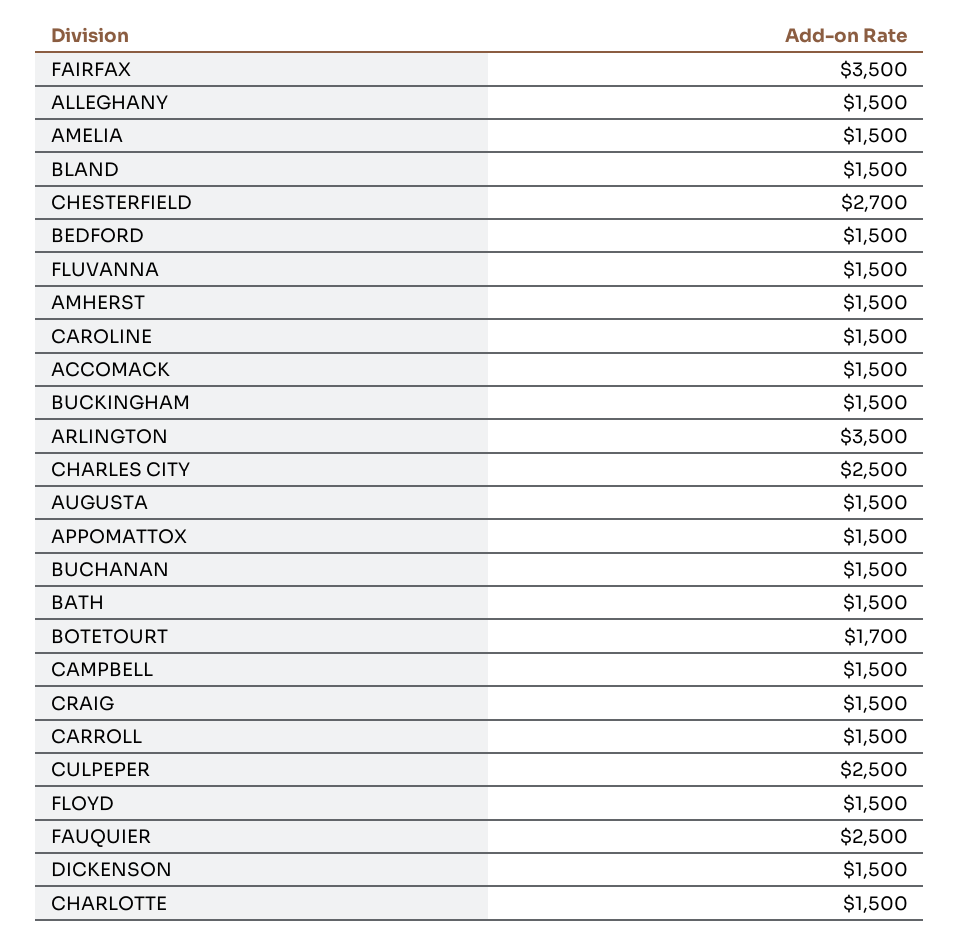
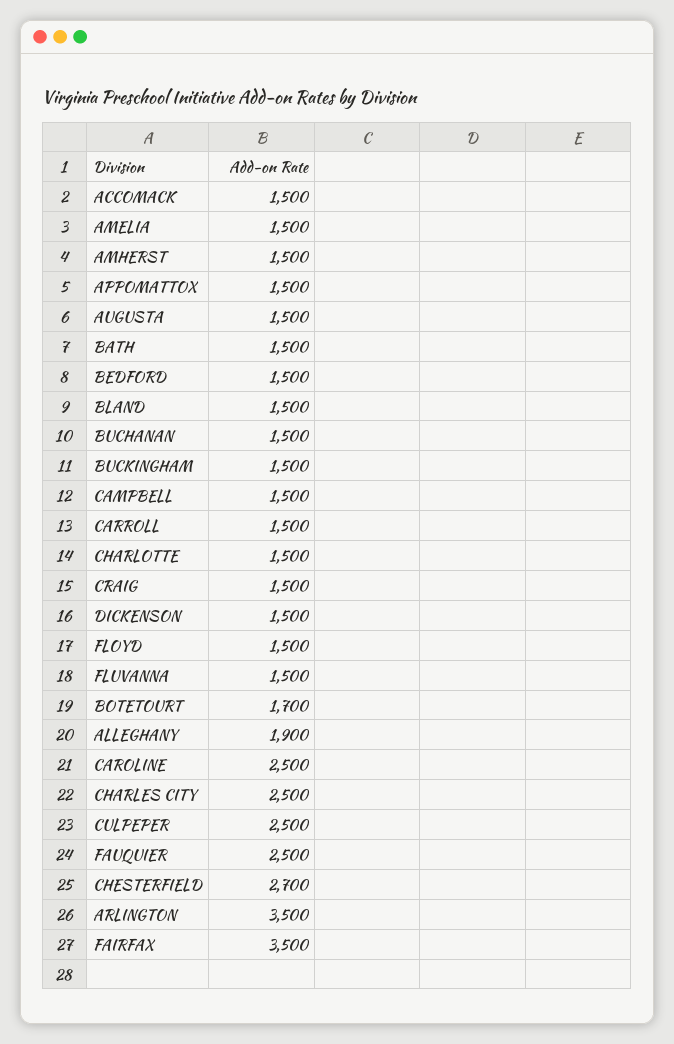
ALLEGHANY: 1500 -> 1900
CAROLINE: 1500 -> 2500

